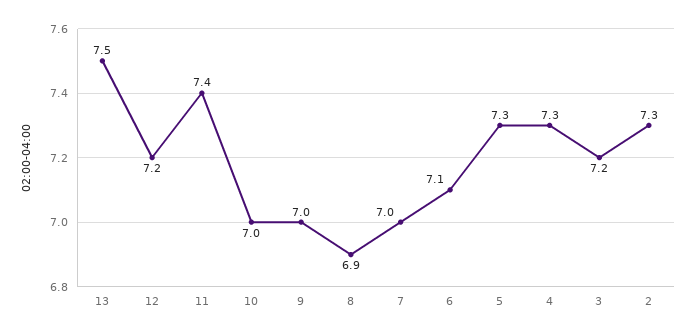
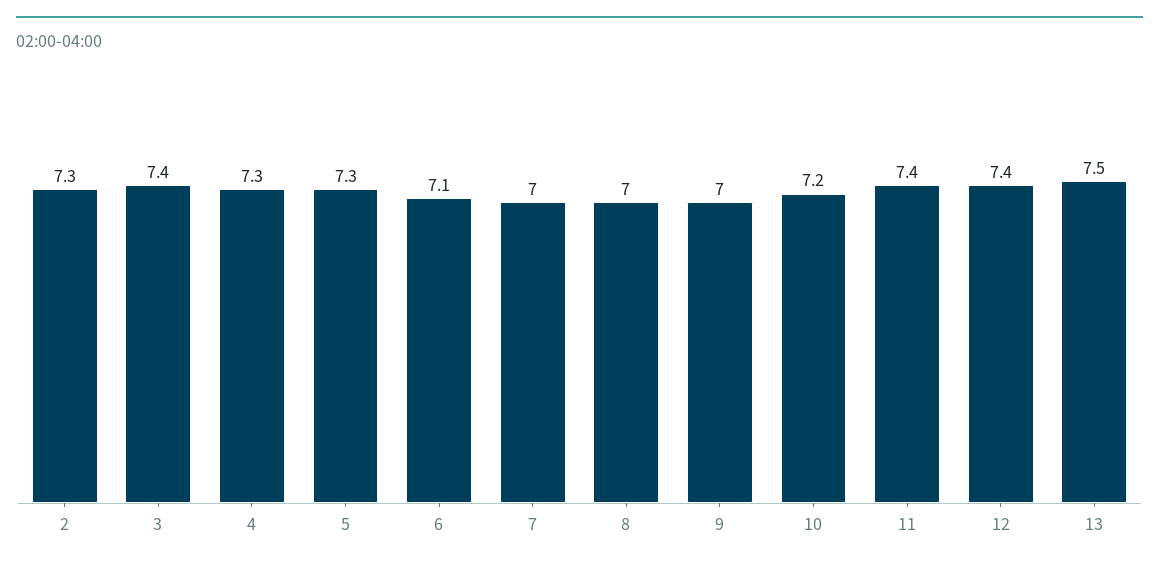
12: 7.2 -> 7.4
10: 7 -> 7.2
8: 6.9 -> 7
3: 7.2 -> 7.4

